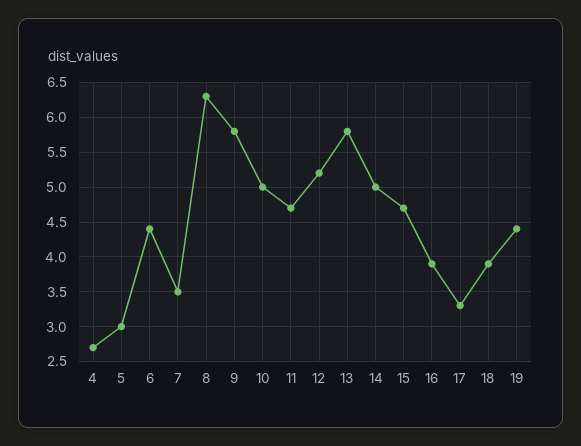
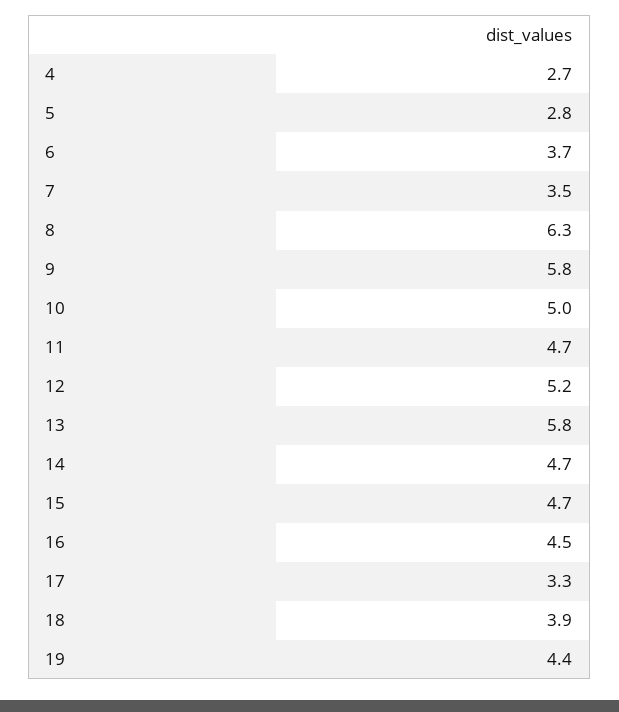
5: 3 -> 2.8
6: 4.4 -> 3.7
14: 5 -> 4.7
16: 3.9 -> 4.5

